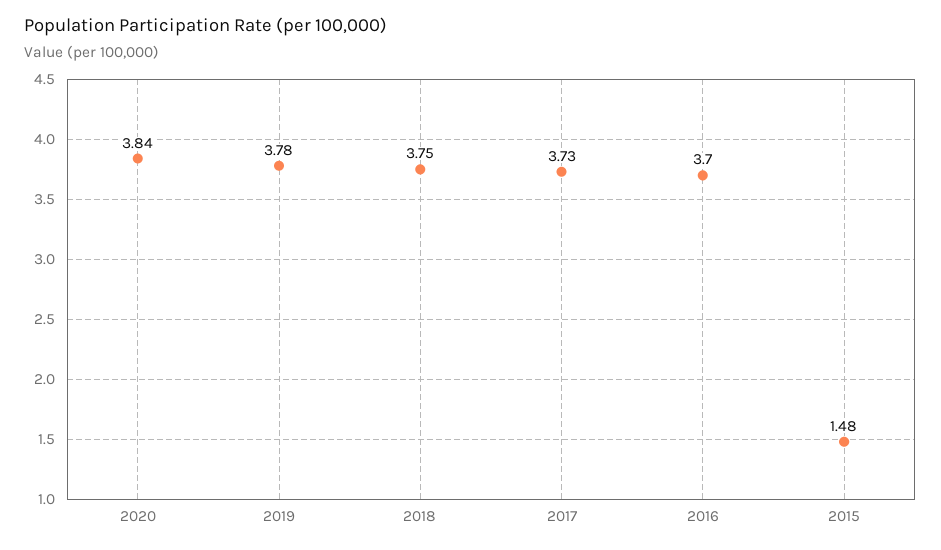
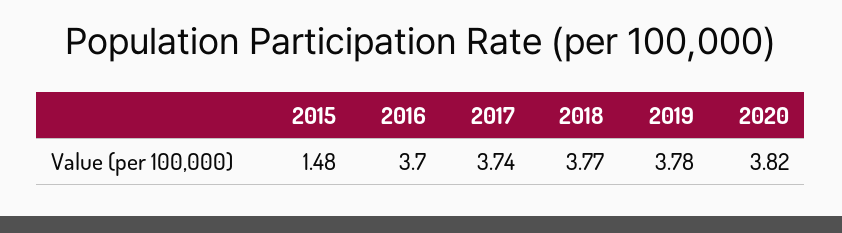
2020: 3.84 -> 3.82
2018: 3.75 -> 3.77
2017: 3.73 -> 3.74

